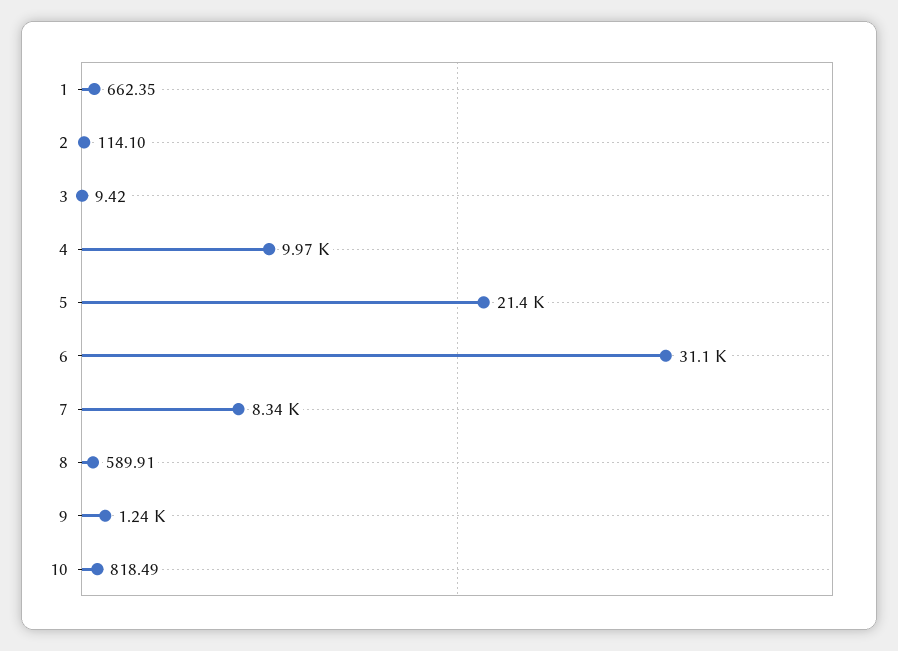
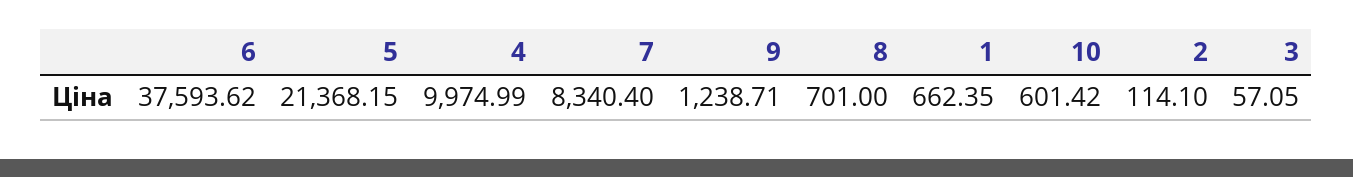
3: 9.42 -> 57.05
6: 31100 -> 37593.62
8: 589.91 -> 701
10: 818.49 -> 601.42

